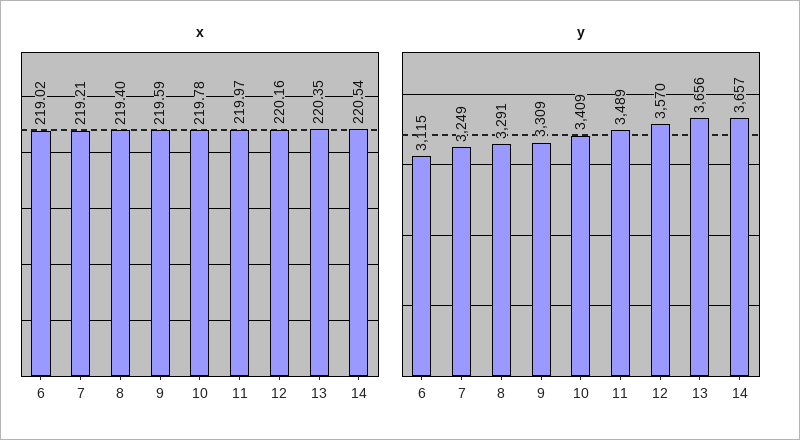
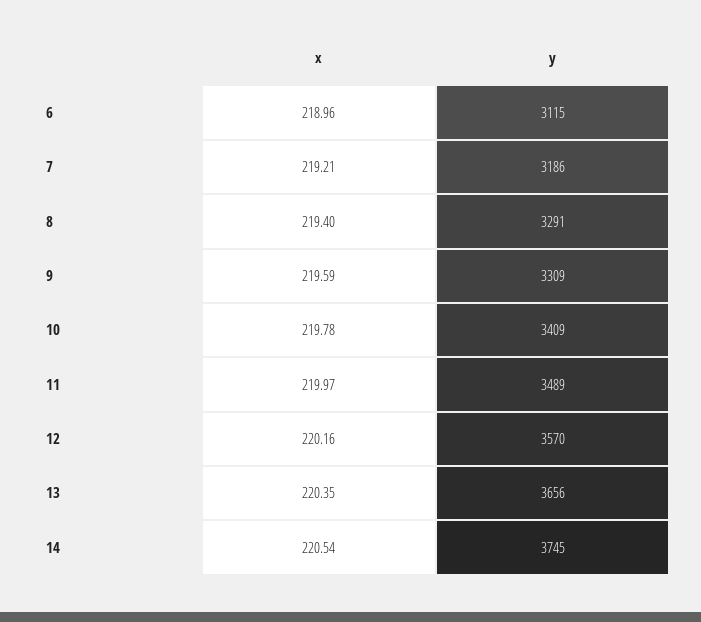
x, 6: 219.02 -> 218.96
y, 7: 3249 -> 3186
y, 14: 3657 -> 3745

